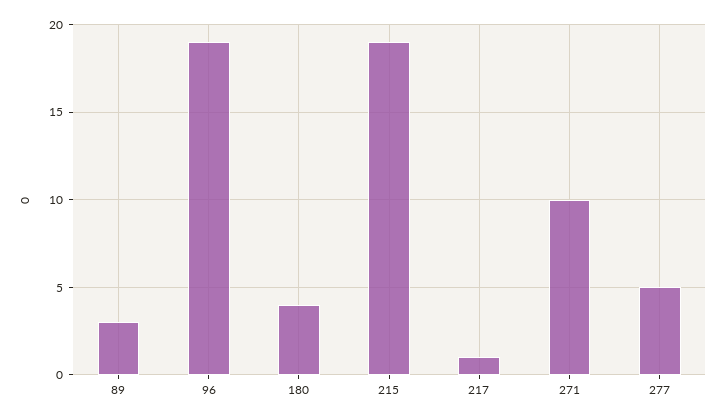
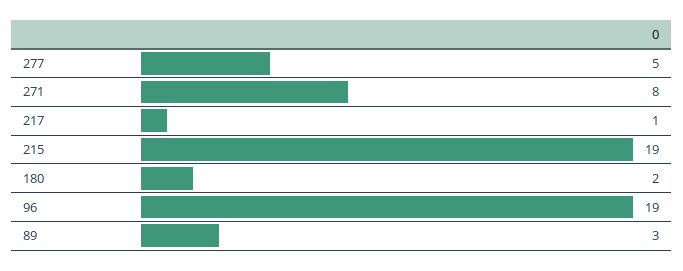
180: 4 -> 2
271: 10 -> 8

